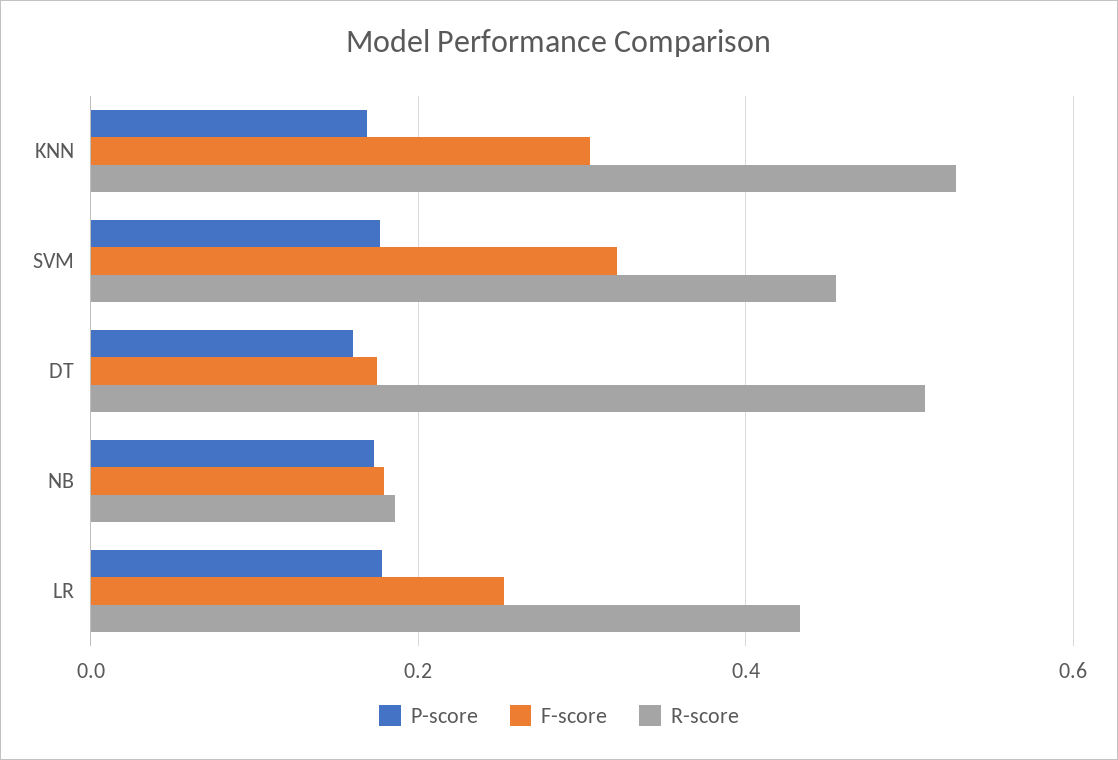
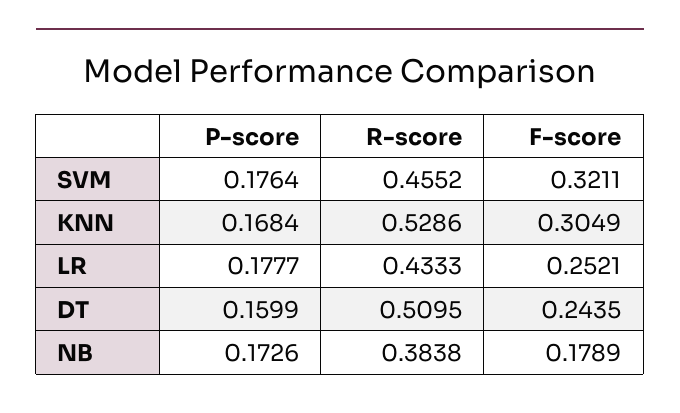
F-score, DT: 0.18 -> 0.2435
R-score, NB: 0.18 -> 0.3838

